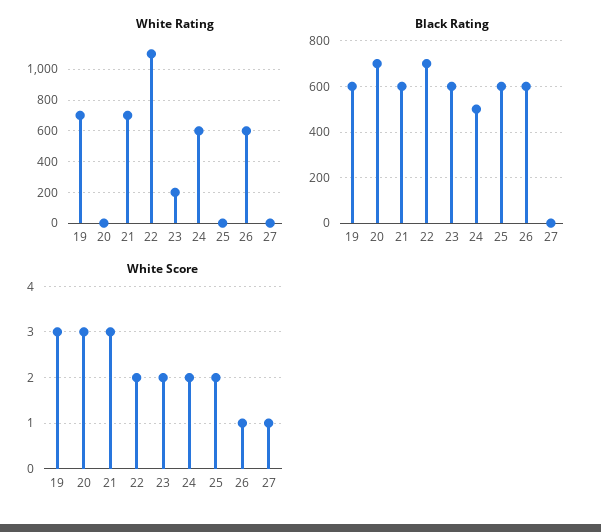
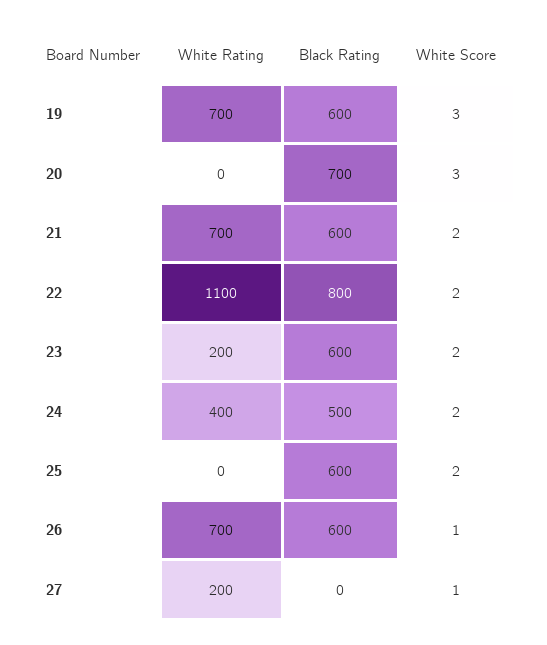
White Rating, 24: 600 -> 400
White Rating, 26: 600 -> 700
White Rating, 27: 0 -> 200
Black Rating, 22: 700 -> 800
White Score, 21: 3 -> 2

